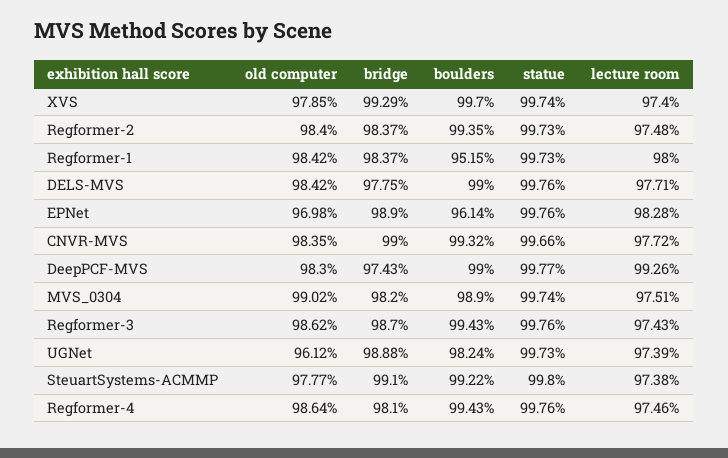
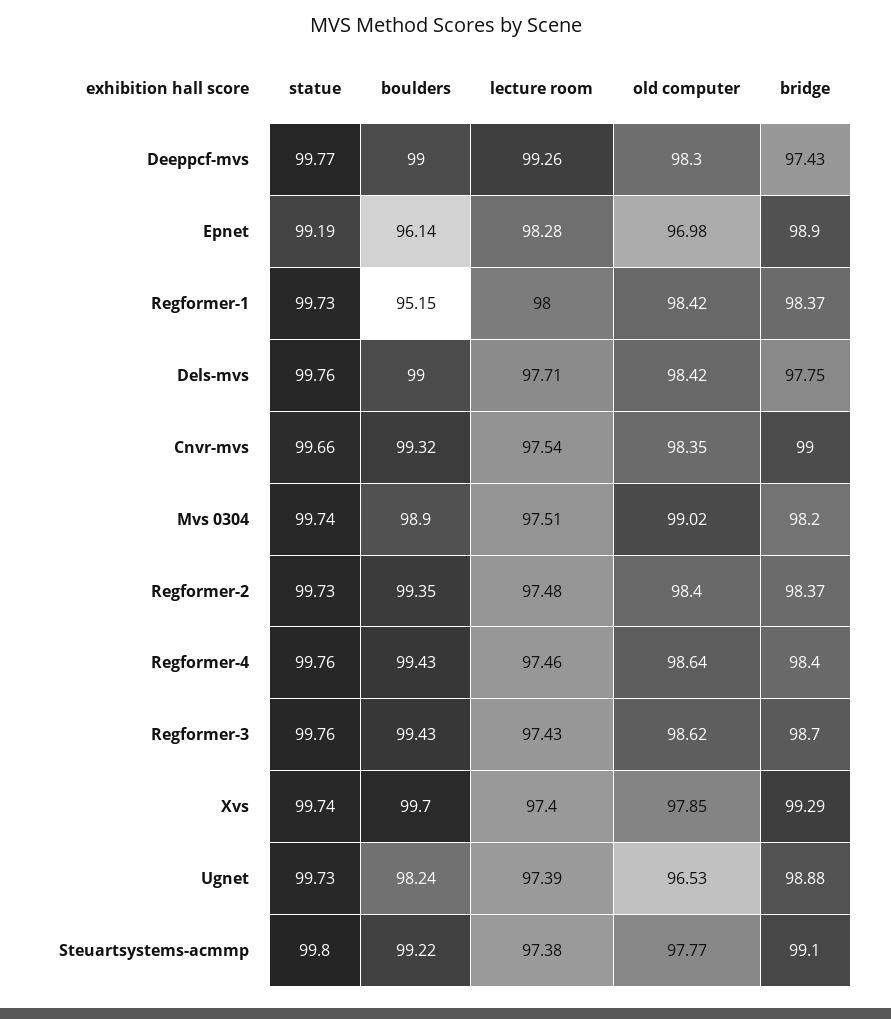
statue, EPNet: 99.76 -> 99.19
lecture room, CNVR-MVS: 97.72 -> 97.54
old computer, UGNet: 96.12 -> 96.53
bridge, Regformer-4: 98.1 -> 98.4

